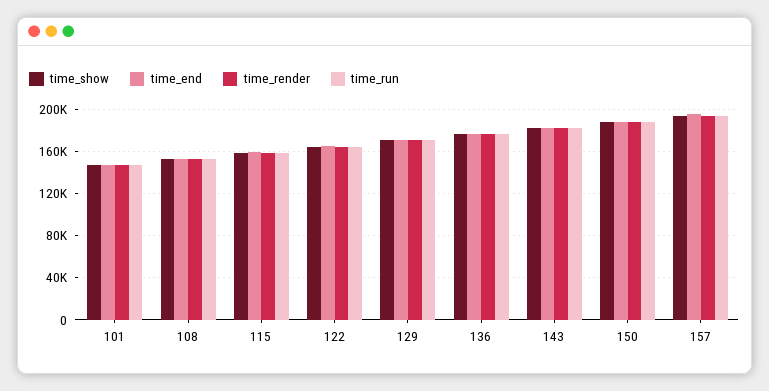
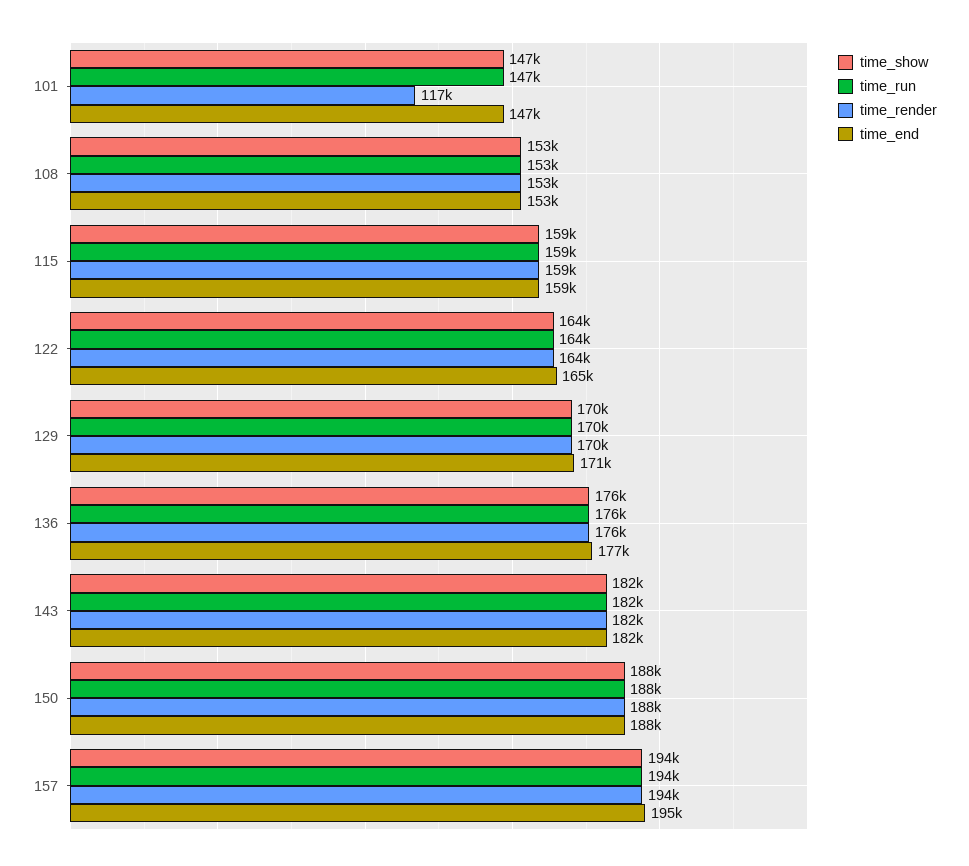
time_render, 101: 150000 -> 117000

